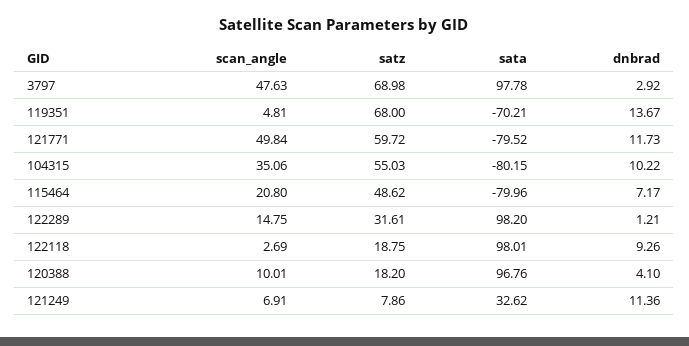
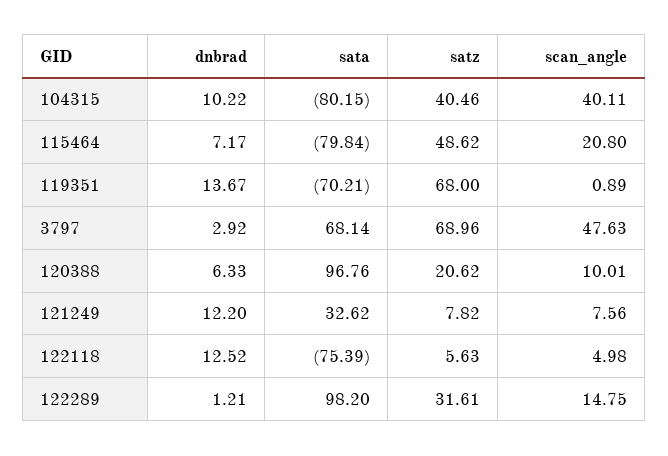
satz, 3797: 68.98 -> 68.96
sata, 3797: 97.78 -> 68.14
scan_angle, 119351: 4.81 -> 0.89
scan_angle, 121771: 49.84 -> none
satz, 121771: 59.72 -> none
sata, 121771: -79.52 -> none
dnbrad, 121771: 11.73 -> none
scan_angle, 104315: 35.06 -> 40.11
satz, 104315: 55.03 -> 40.46
sata, 115464: -79.96 -> -79.84
scan_angle, 122118: 2.69 -> 4.98
satz, 122118: 18.75 -> 5.63
sata, 122118: 98.01 -> -75.39
dnbrad, 122118: 9.26 -> 12.52
satz, 120388: 18.2 -> 20.62
dnbrad, 120388: 4.1 -> 6.33
scan_angle, 121249: 6.91 -> 7.56
satz, 121249: 7.86 -> 7.82
dnbrad, 121249: 11.36 -> 12.2

